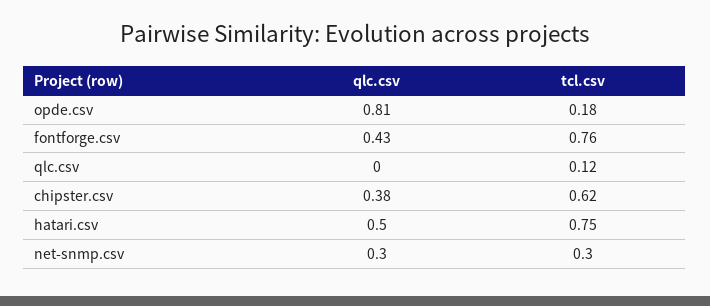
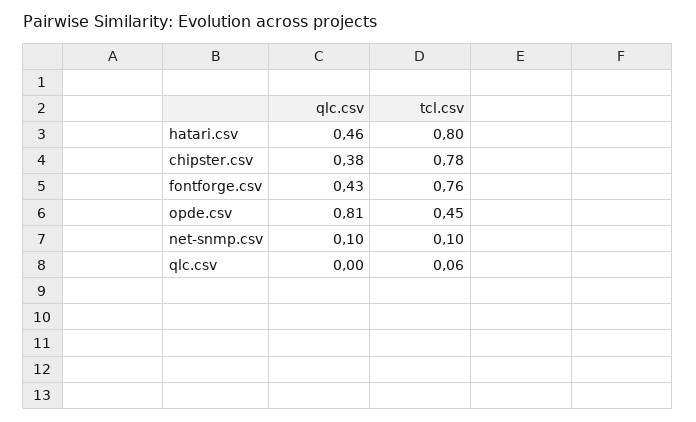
tcl.csv, opde.csv: 0.18 -> 0.45
tcl.csv, qlc.csv: 0.12 -> 0.06
tcl.csv, chipster.csv: 0.62 -> 0.78
qlc.csv, hatari.csv: 0.5 -> 0.46
tcl.csv, hatari.csv: 0.75 -> 0.8
qlc.csv, net-snmp.csv: 0.3 -> 0.1
tcl.csv, net-snmp.csv: 0.3 -> 0.1

